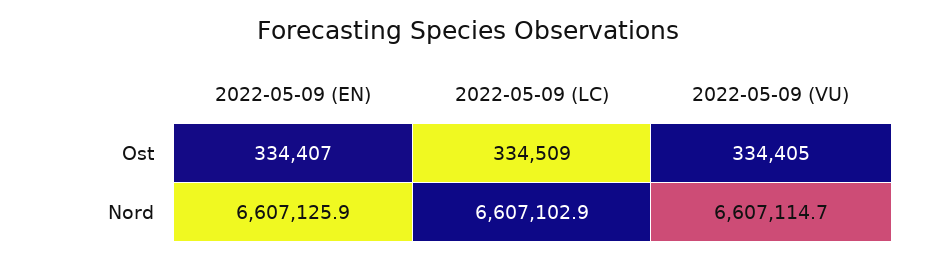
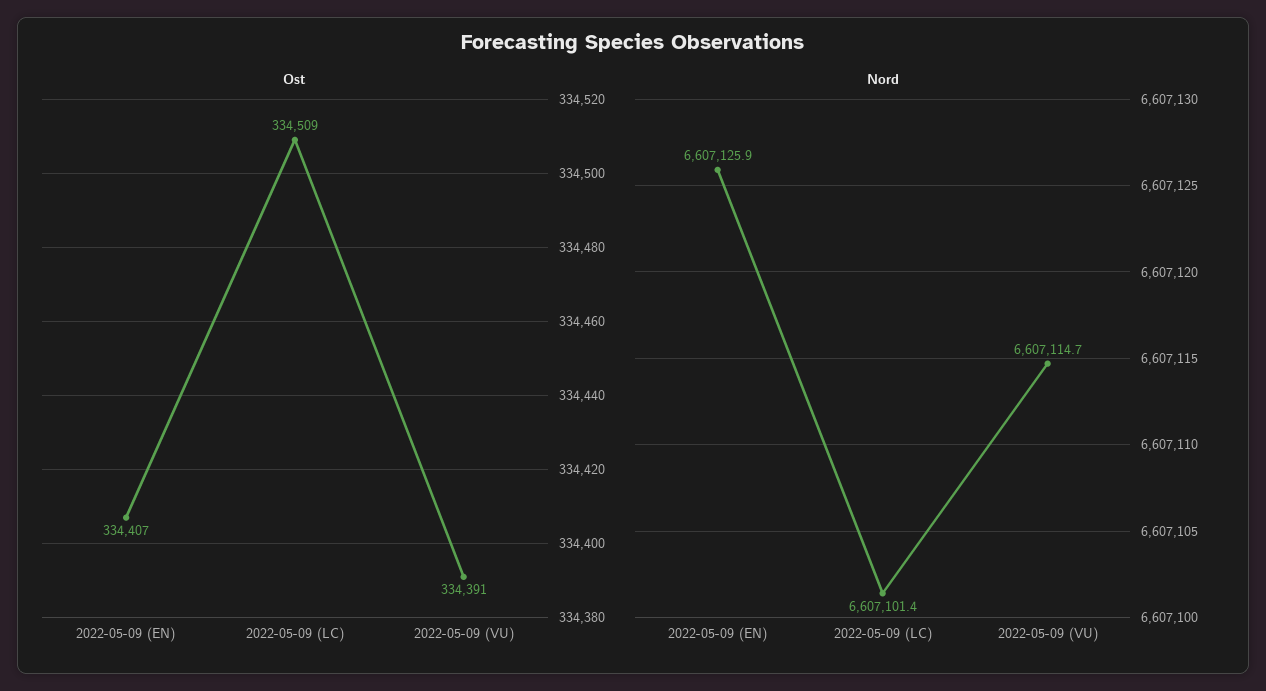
Ost, 2022-05-09 (VU): 334405 -> 334391
Nord, 2022-05-09 (LC): 6607102.9 -> 6607101.4

